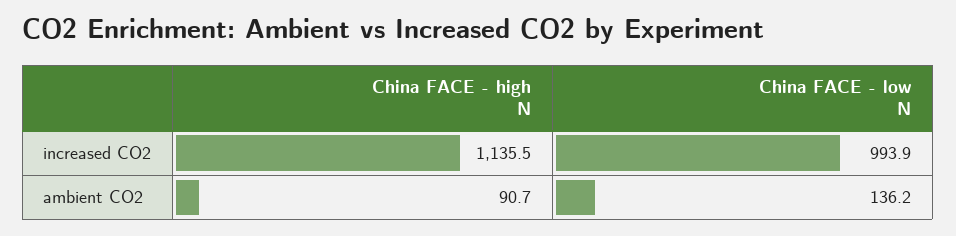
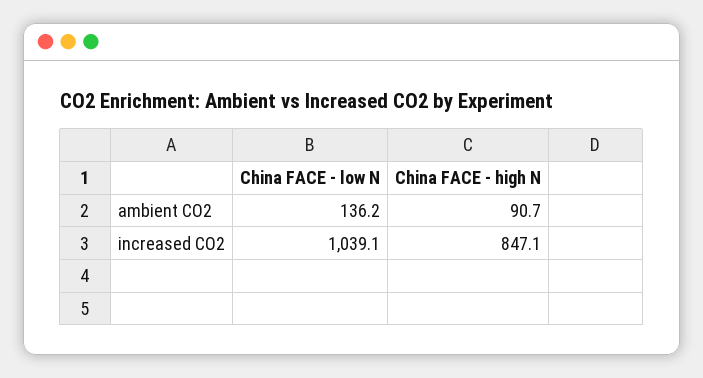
China FACE - high N, increased CO2: 1135.5 -> 847.1
China FACE - low N, increased CO2: 993.9 -> 1039.1

